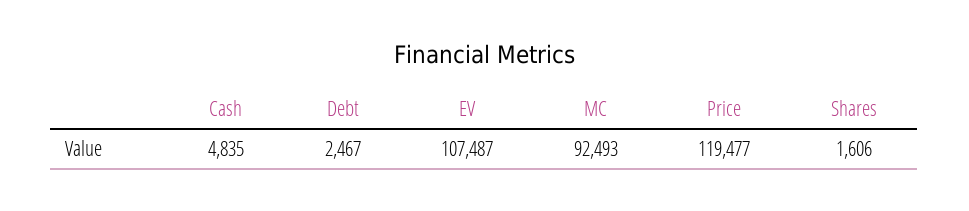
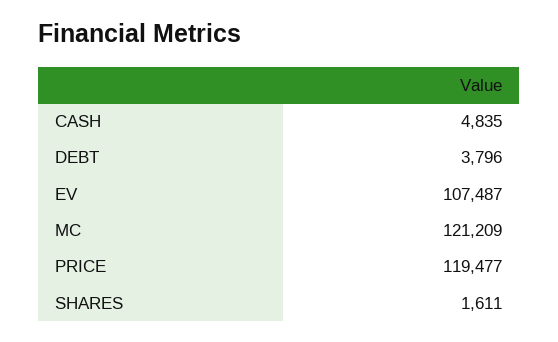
Debt: 2467 -> 3796
MC: 92493 -> 121209
Shares: 1606 -> 1611

